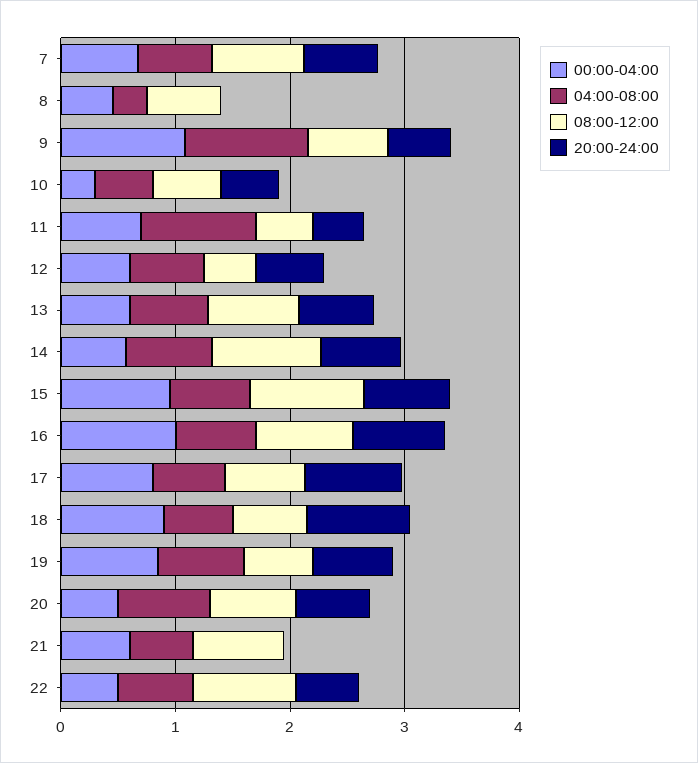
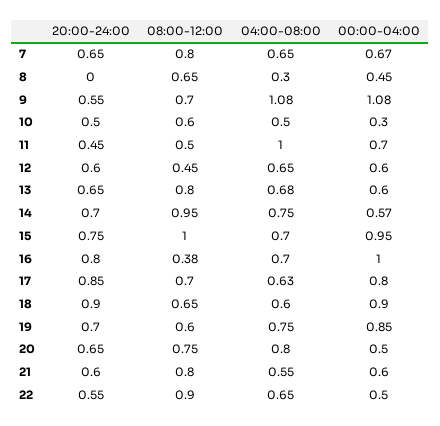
08:00-12:00, 16: 0.8 -> 0.38
20:00-24:00, 21: 0 -> 0.6

